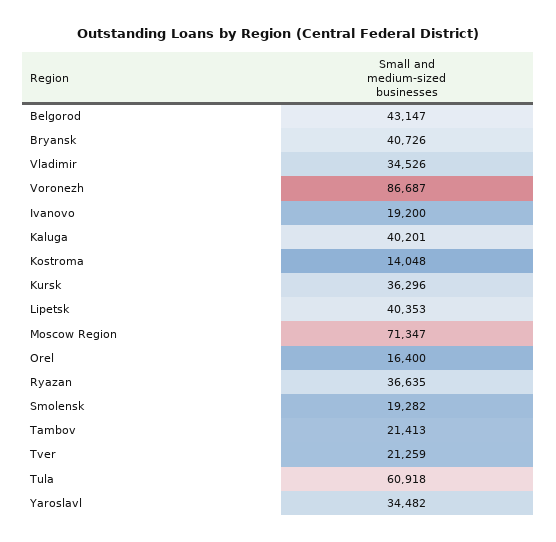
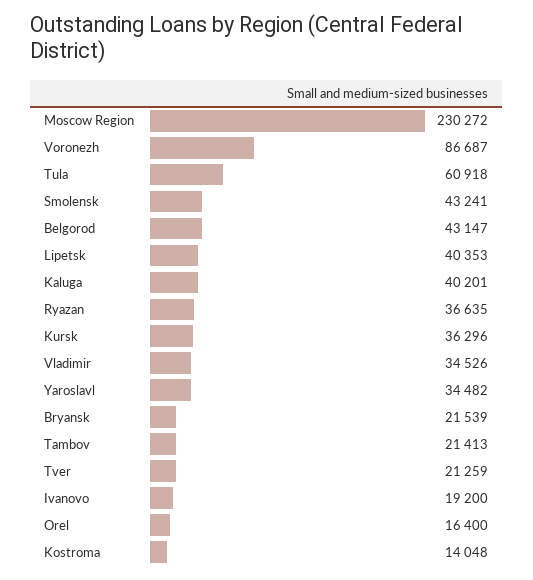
Bryansk: 40726 -> 21539
Moscow Region: 71347 -> 230272
Smolensk: 19282 -> 43241

